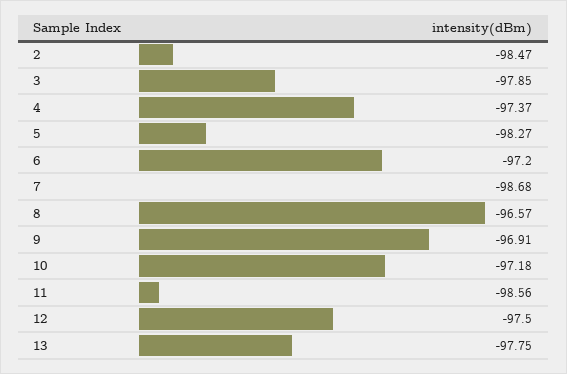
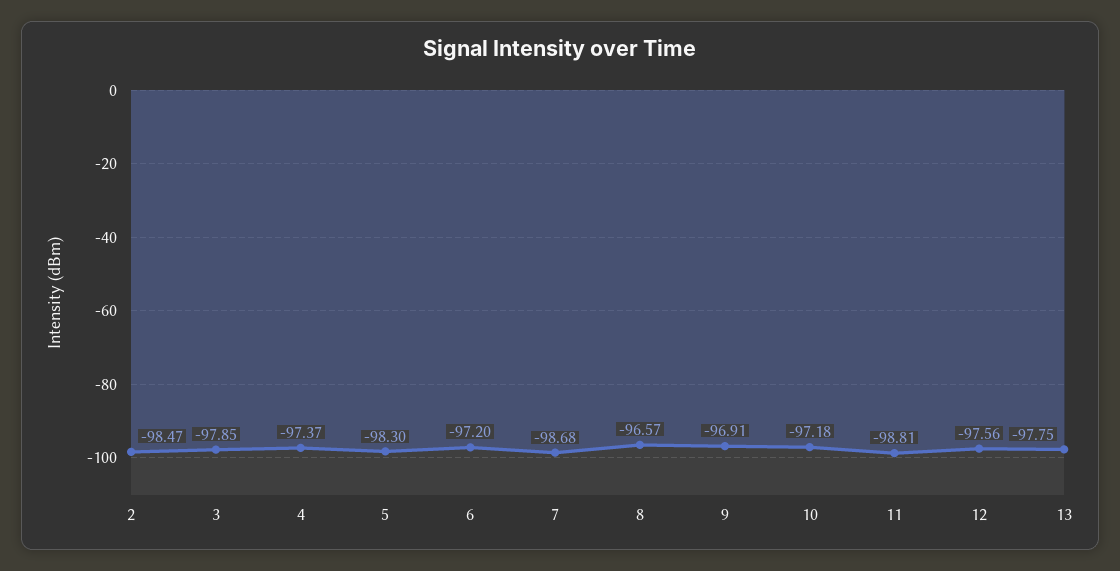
5: -98.27 -> -98.3
11: -98.56 -> -98.81
12: -97.5 -> -97.56

